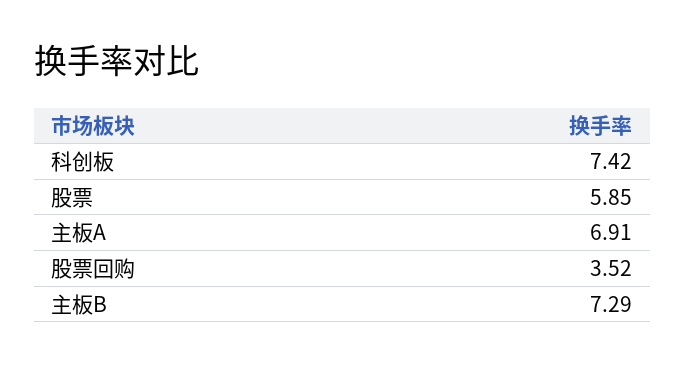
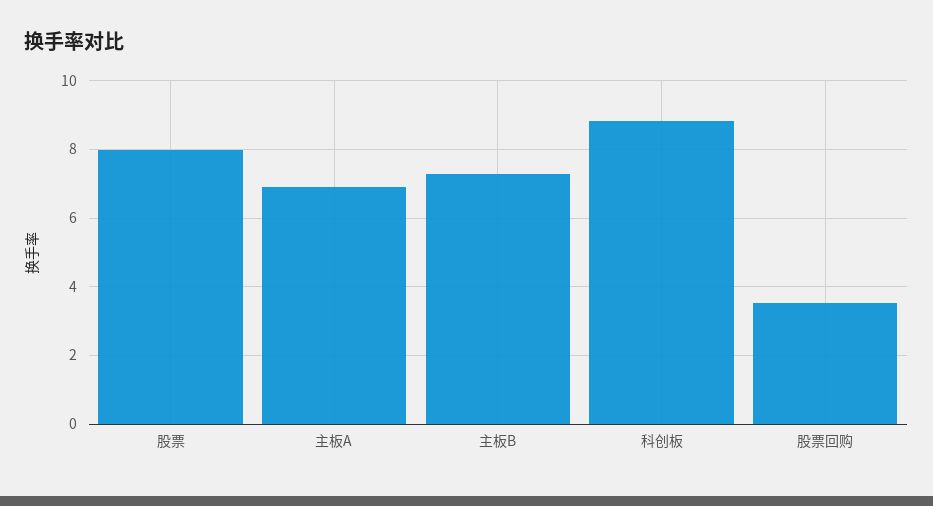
科创板: 7.42 -> 8.8
股票: 5.85 -> 8

